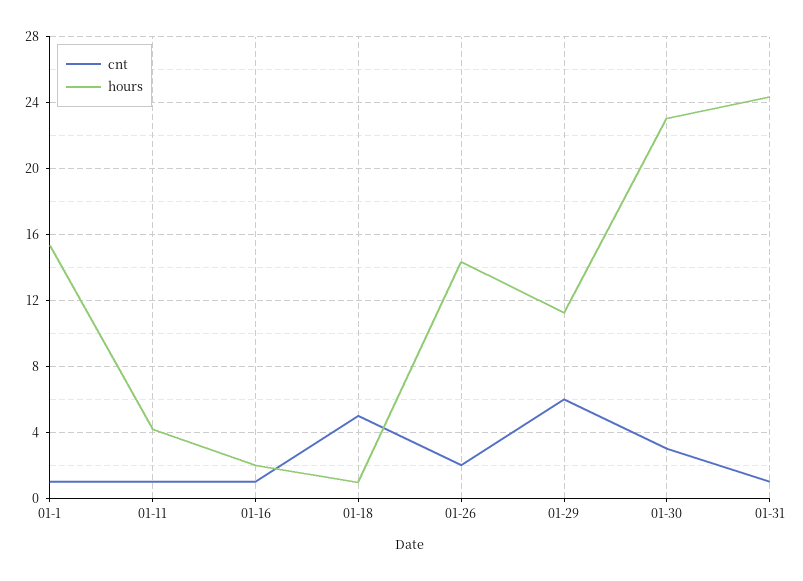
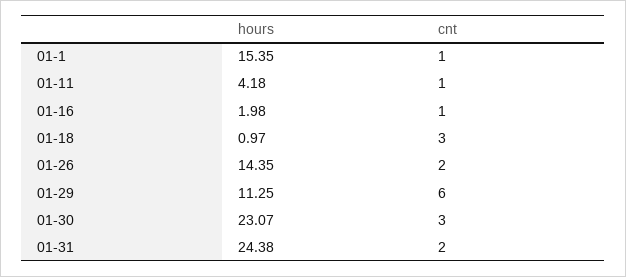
cnt, 01-18: 5 -> 3
cnt, 01-31: 1 -> 2

